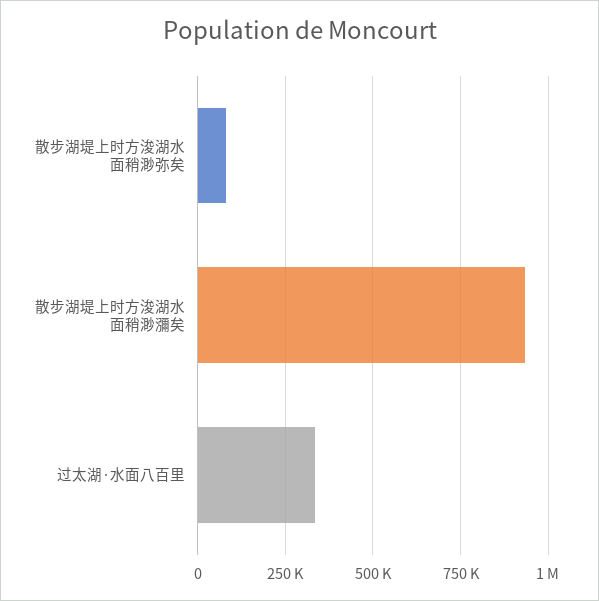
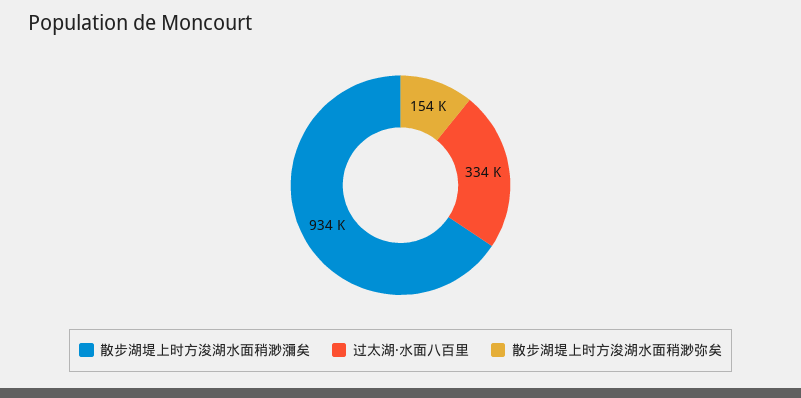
散步湖堤上时方浚湖水面稍渺弥矣: 75000 -> 154000

